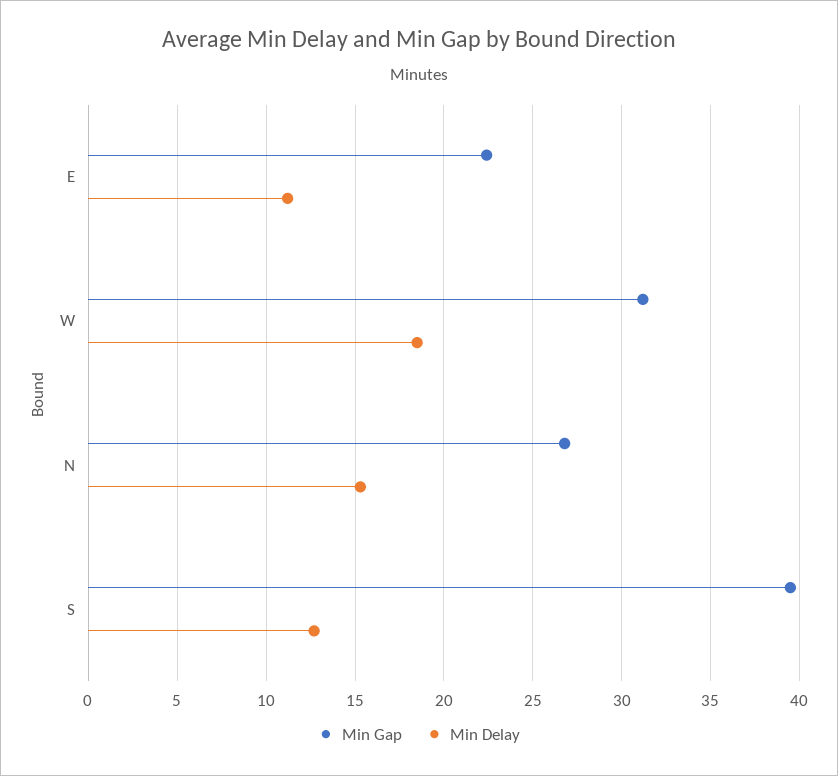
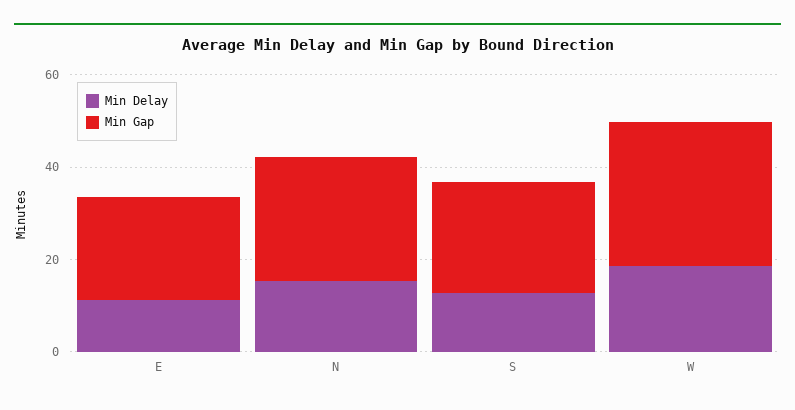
Min Gap, S: 39.5 -> 25

